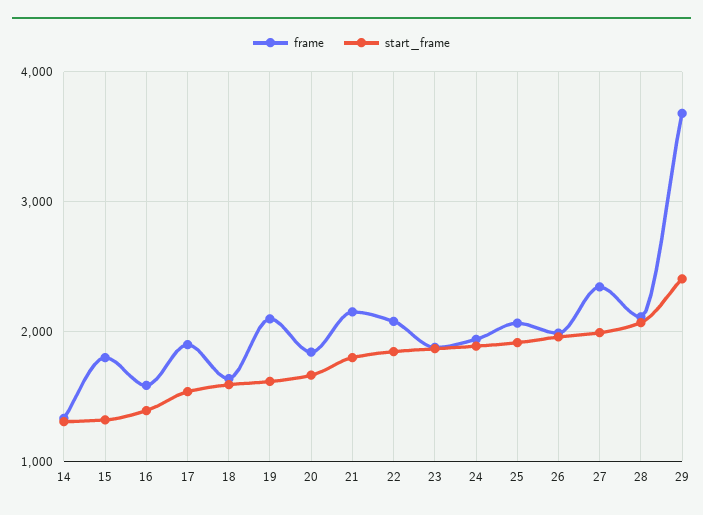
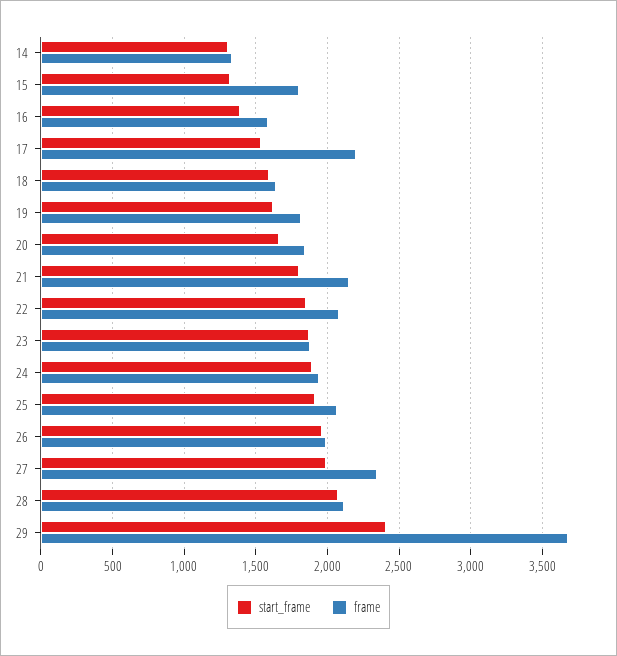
frame, 17: 1900 -> 2200
frame, 19: 2100 -> 1800

